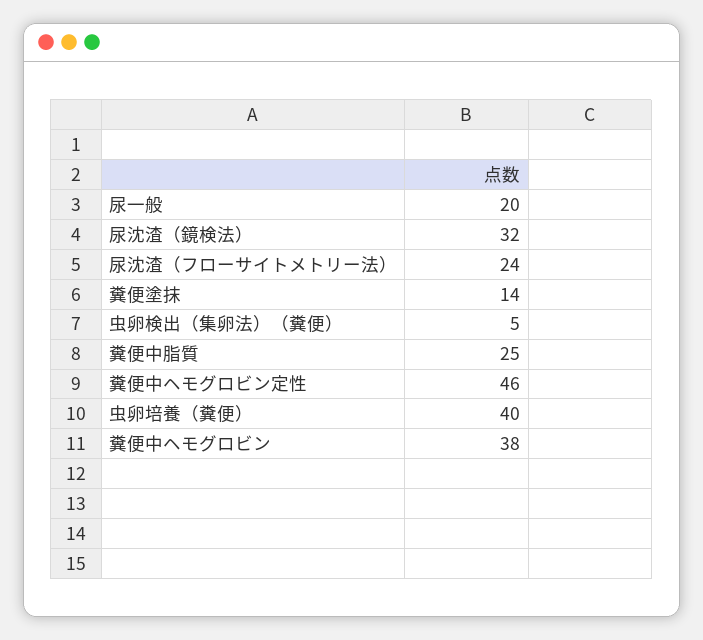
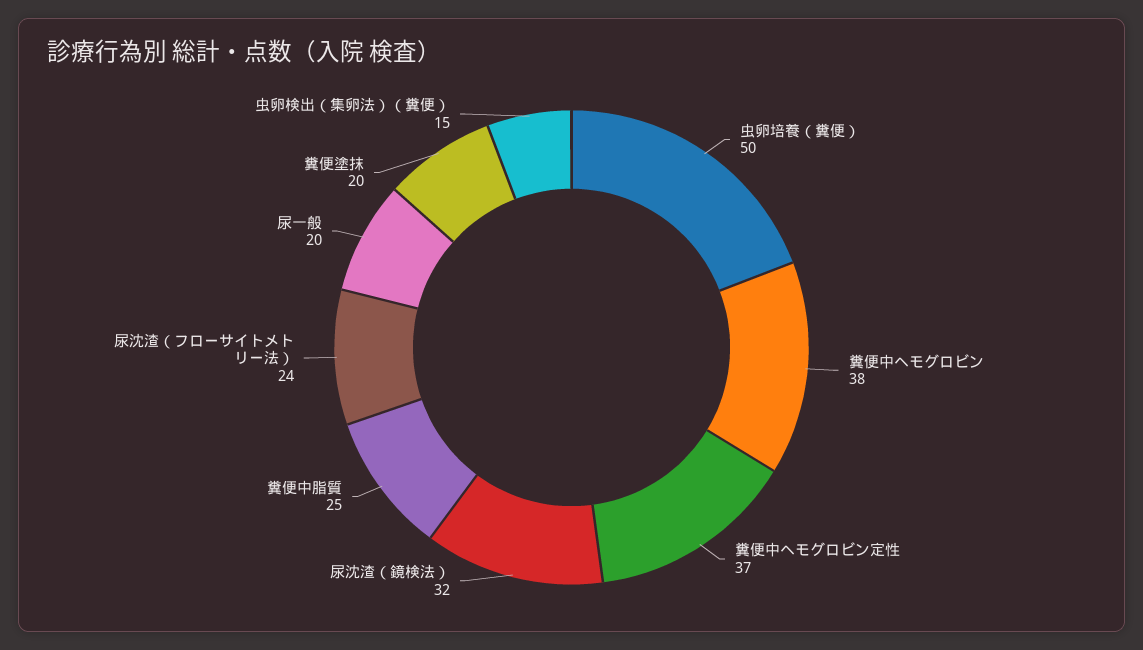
糞便塗抹: 14 -> 20
虫卵検出（集卵法）（糞便）: 5 -> 15
糞便中ヘモグロビン定性: 46 -> 37
虫卵培養（糞便）: 40 -> 50

